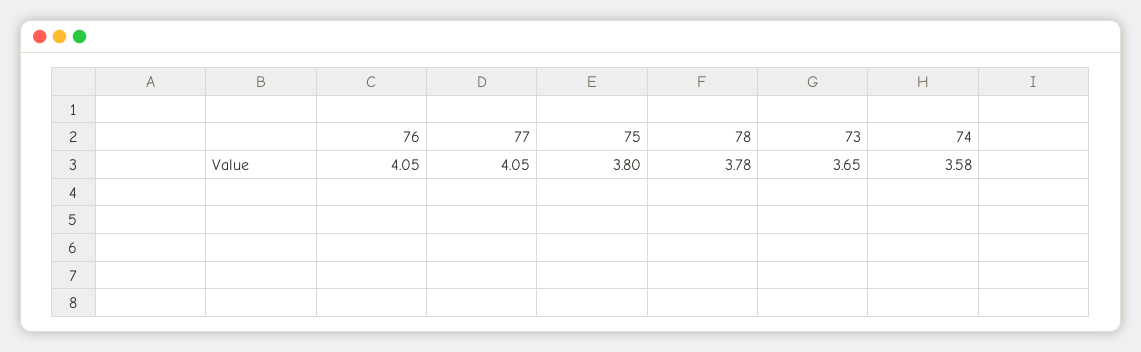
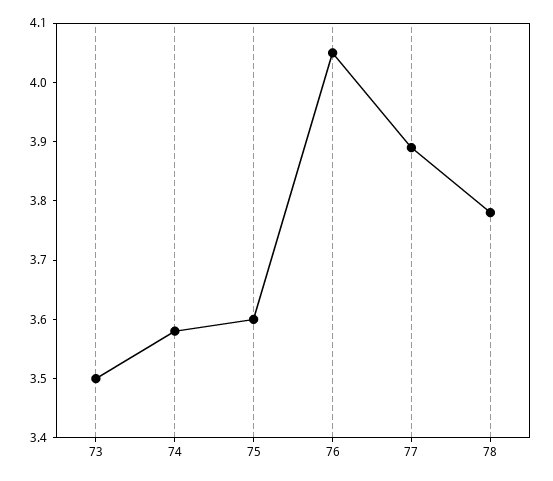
77: 4.05 -> 3.9
75: 3.8 -> 3.6
73: 3.65 -> 3.5

